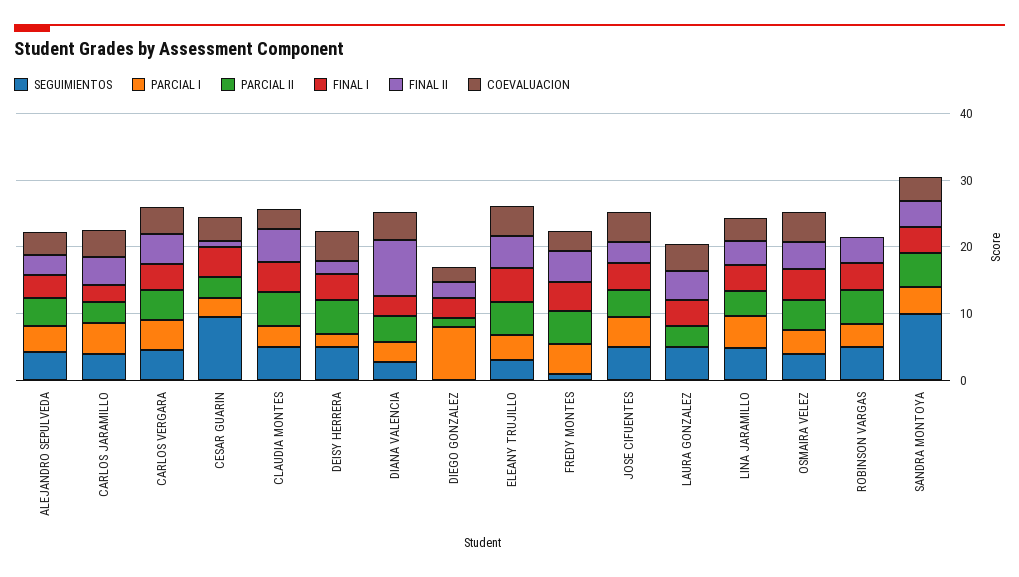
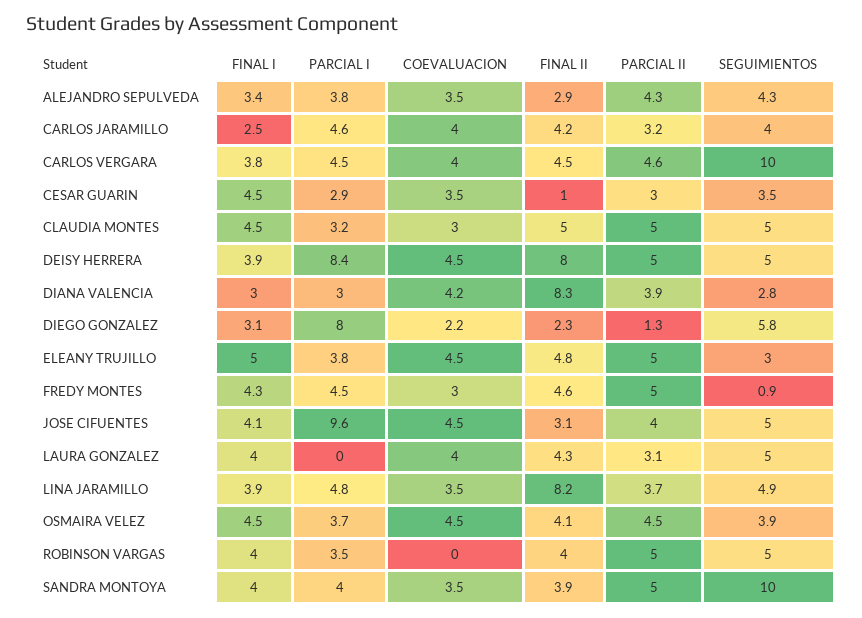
SEGUIMIENTOS, CARLOS VERGARA: 4 -> 10
SEGUIMIENTOS, CESAR GUARIN: 10 -> 3.5
PARCIAL I, DEISY HERRERA: 2 -> 8.4
FINAL II, DEISY HERRERA: 2 -> 8
SEGUIMIENTOS, DIEGO GONZALEZ: 0 -> 5.8
PARCIAL I, JOSE CIFUENTES: 4 -> 9.6
FINAL II, LINA JARAMILLO: 4 -> 8.2

